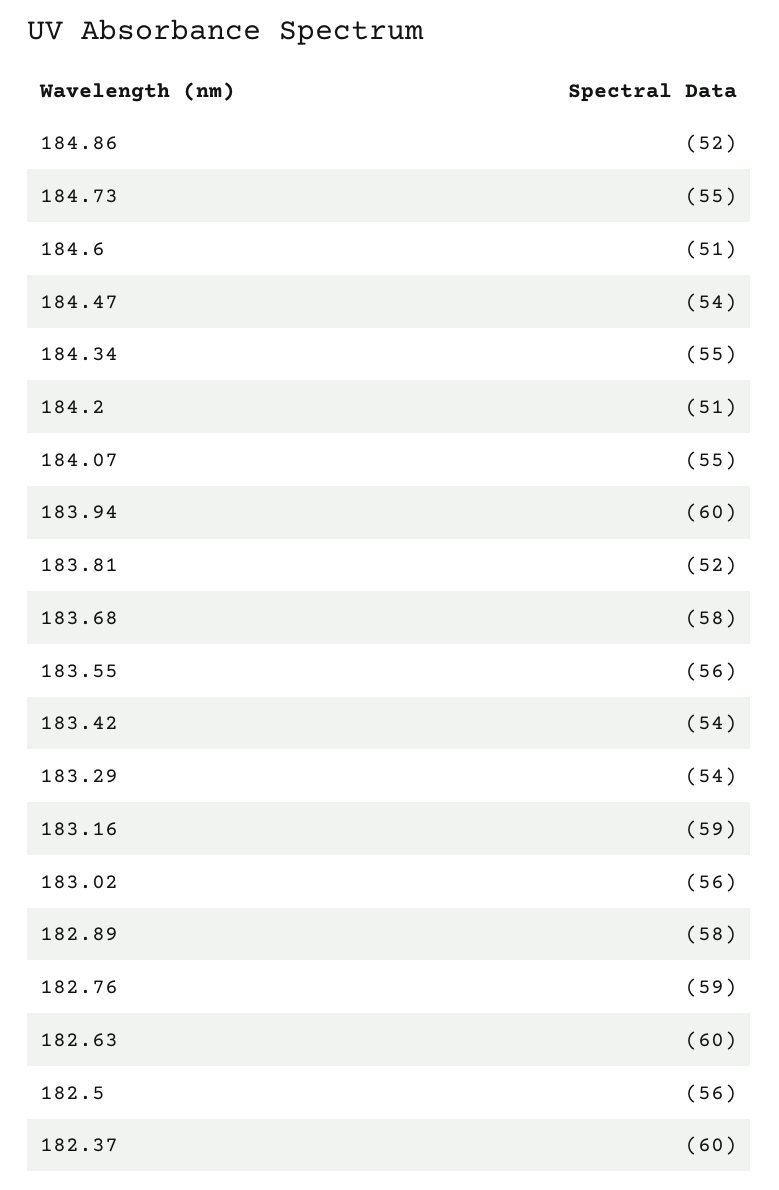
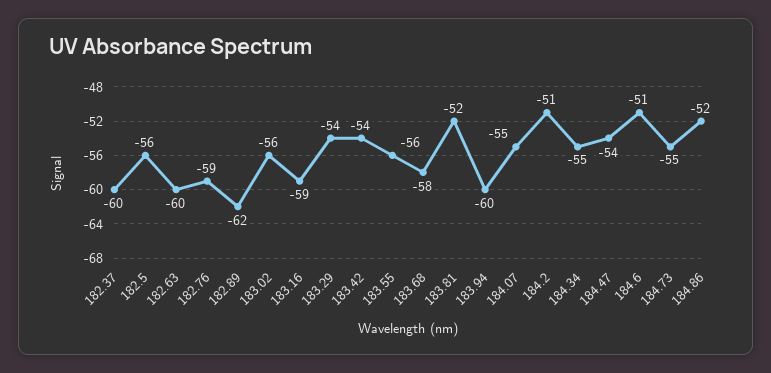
182.89: -58 -> -62

